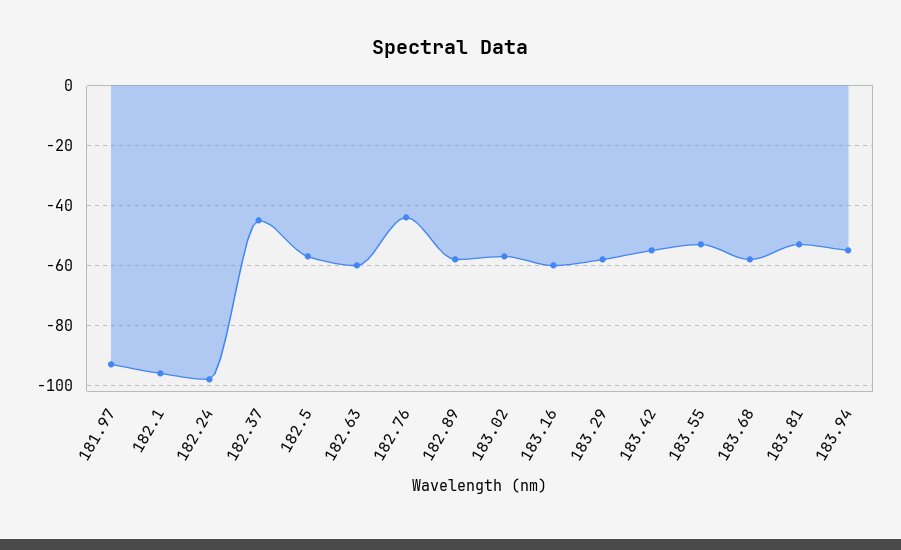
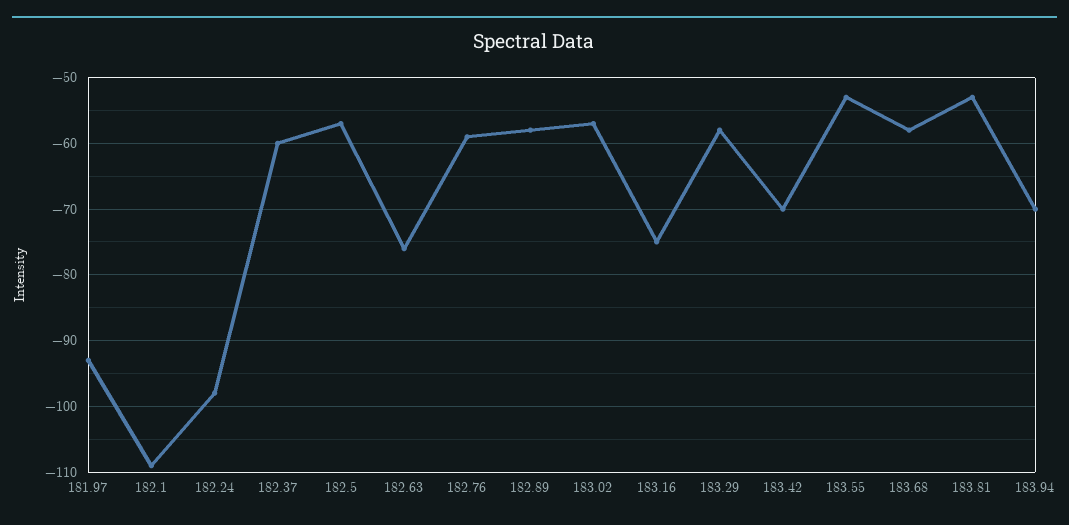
182.1: -95 -> -109
182.37: -45 -> -60
182.63: -60 -> -76
182.76: -45 -> -59
183.16: -60 -> -75
183.42: -55 -> -70
183.94: -55 -> -70

